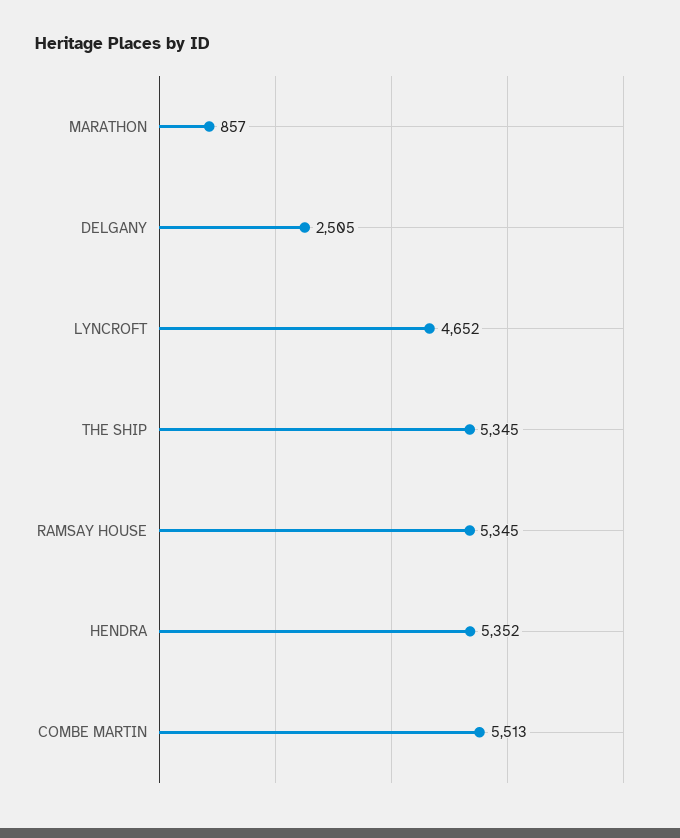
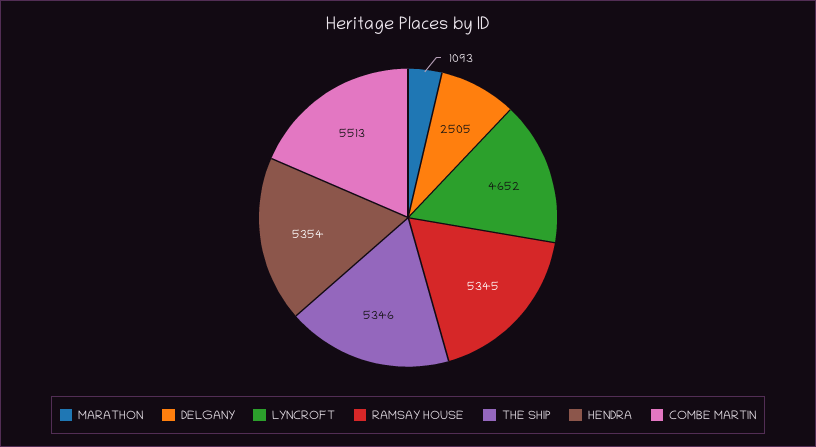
MARATHON: 857 -> 1093
THE SHIP: 5345 -> 5346
HENDRA: 5352 -> 5354

